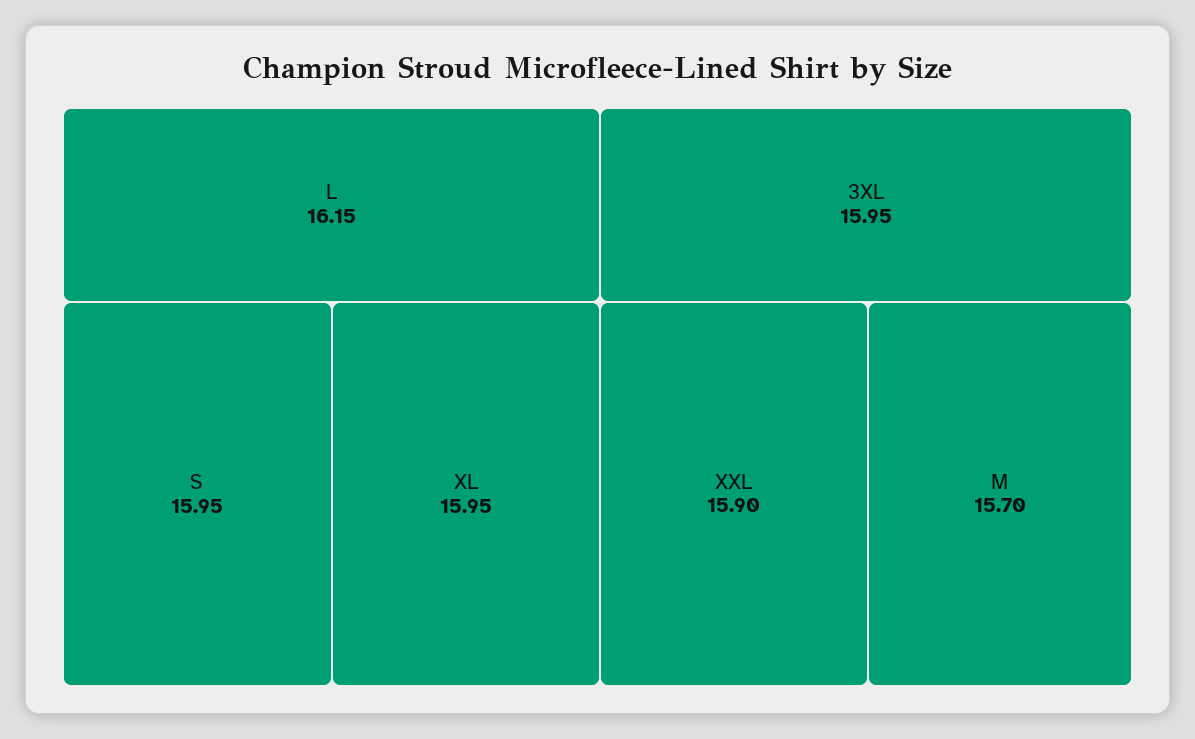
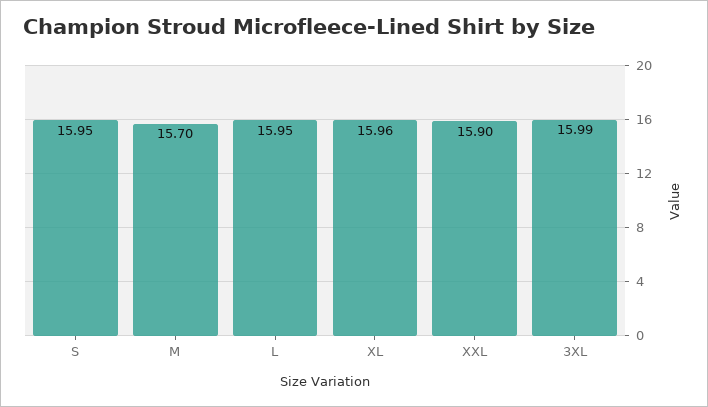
L: 16.15 -> 15.95
XL: 15.95 -> 15.96
3XL: 15.95 -> 15.99

